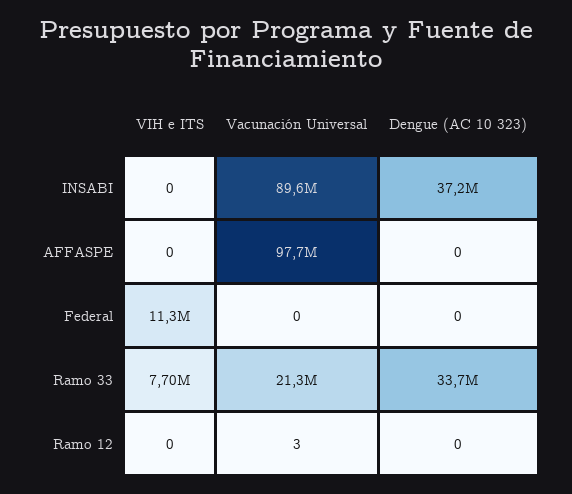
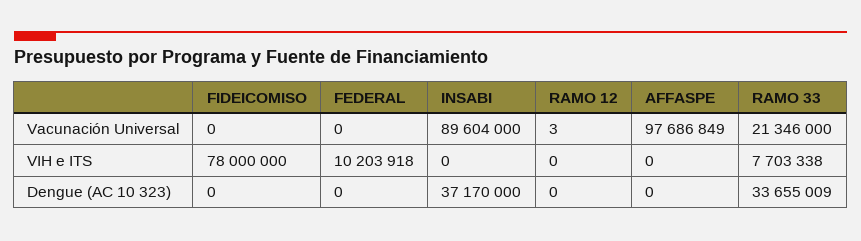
VIH e ITS, Federal: 11300000 -> 10203918
Vacunación Universal, FIDEICOMISO: none -> 0
VIH e ITS, FIDEICOMISO: none -> 78000000
Dengue (AC 10 323), FIDEICOMISO: none -> 0

